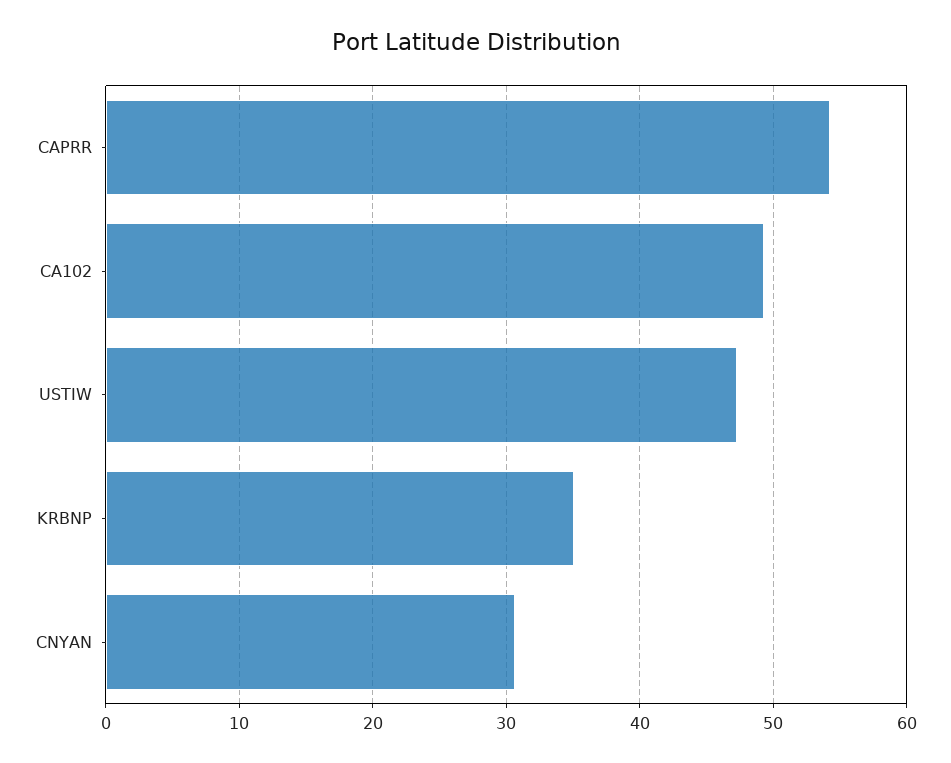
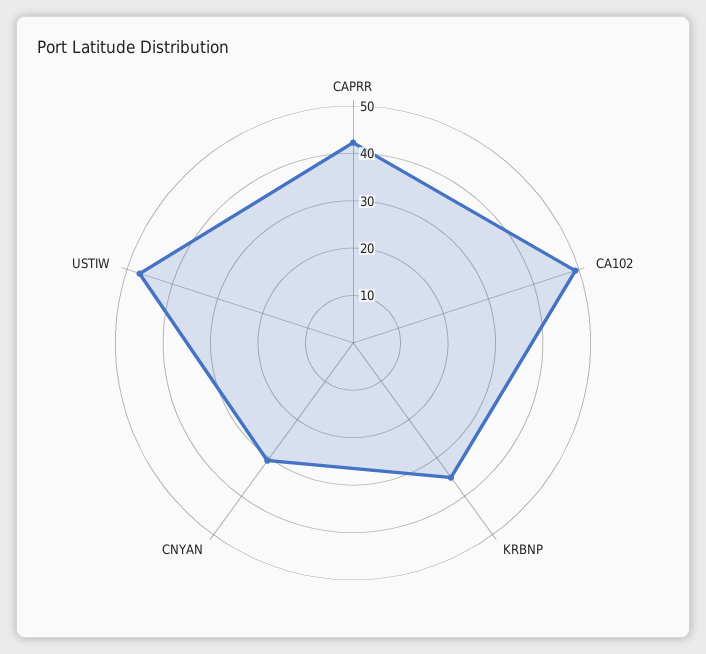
CAPRR: 54 -> 42

